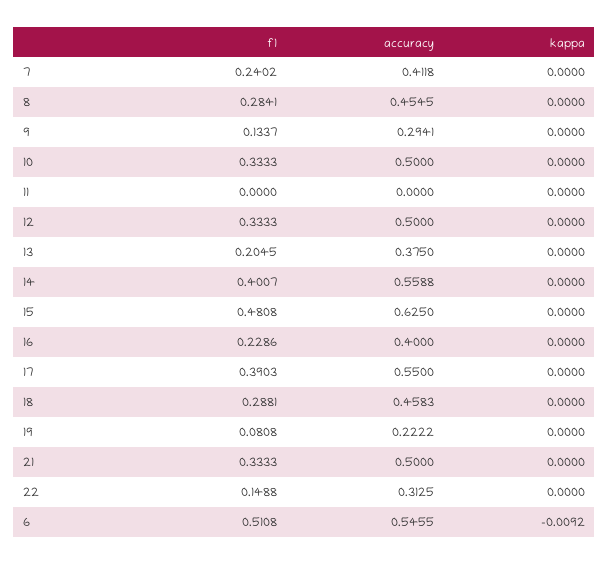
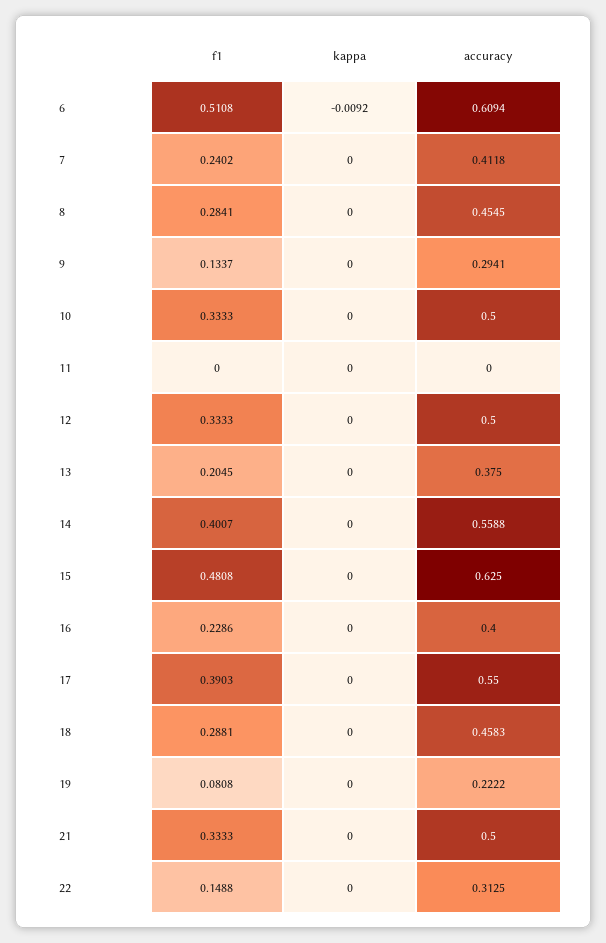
accuracy, 6: 0.5455 -> 0.6094

